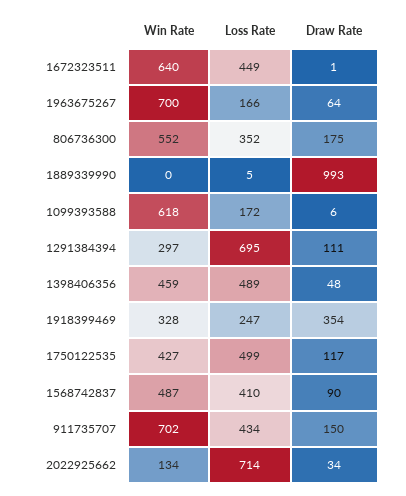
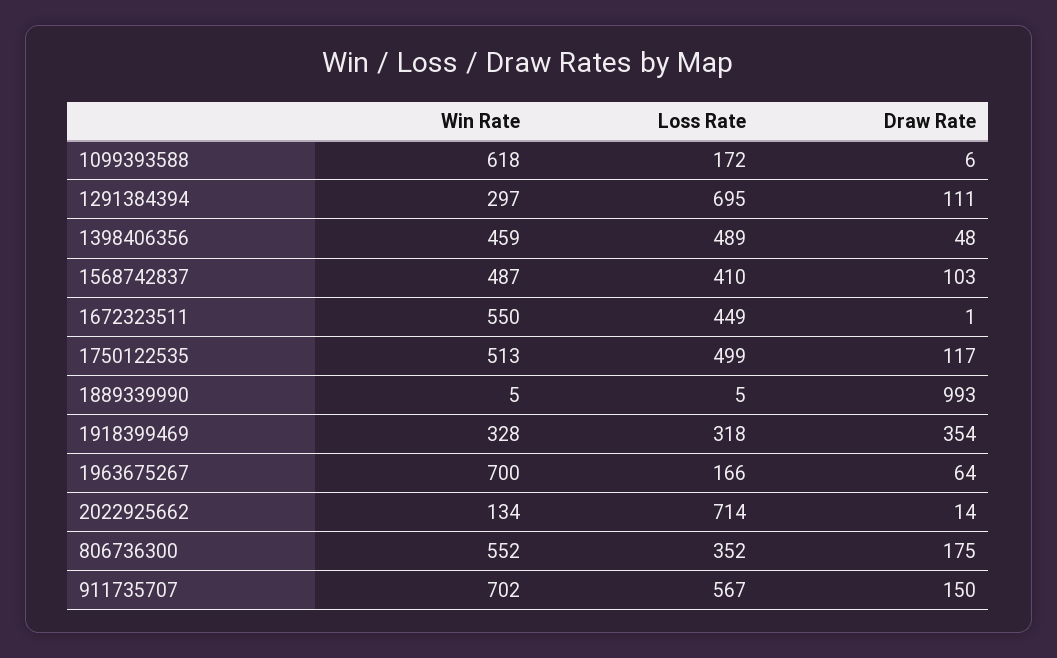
Win Rate, 1672323511: 640 -> 550
Win Rate, 1889339990: 0 -> 5
Loss Rate, 1918399469: 247 -> 318
Win Rate, 1750122535: 427 -> 513
Draw Rate, 1568742837: 90 -> 103
Loss Rate, 911735707: 434 -> 567
Draw Rate, 2022925662: 34 -> 14

